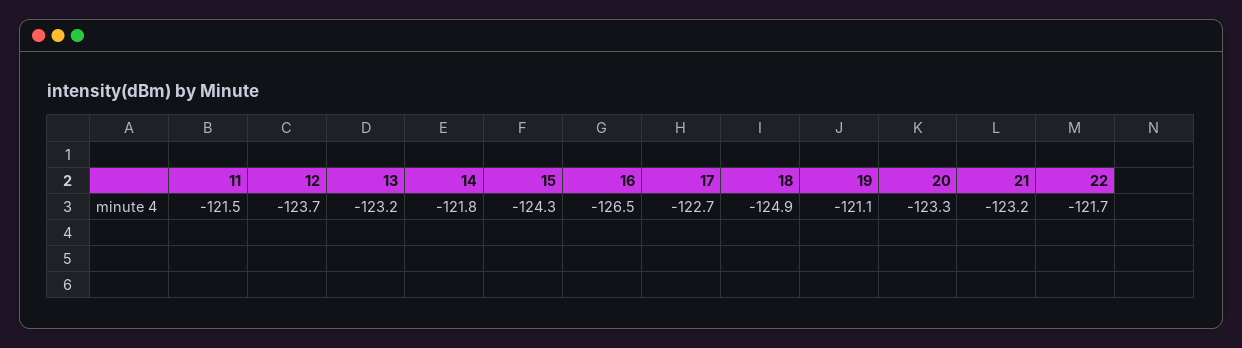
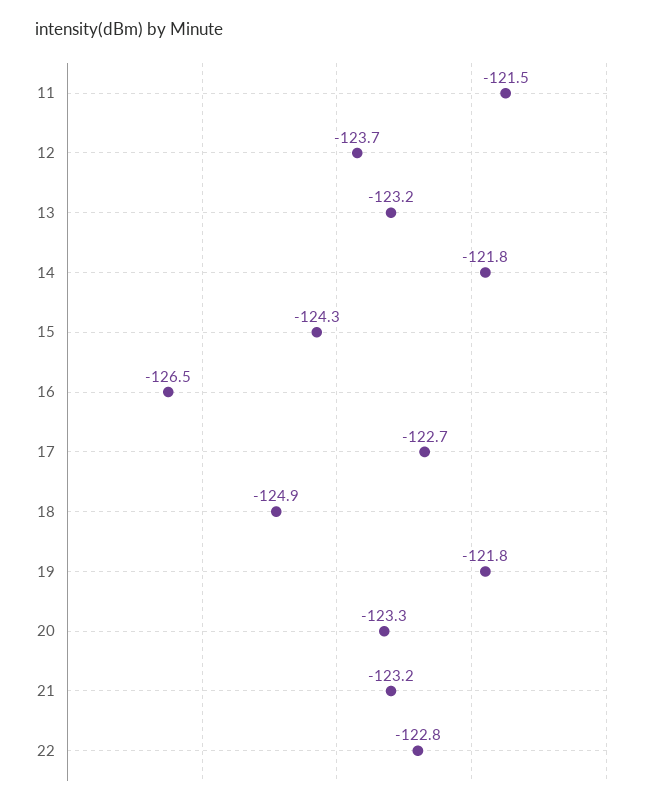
19: -121.1 -> -121.8
22: -121.7 -> -122.8

